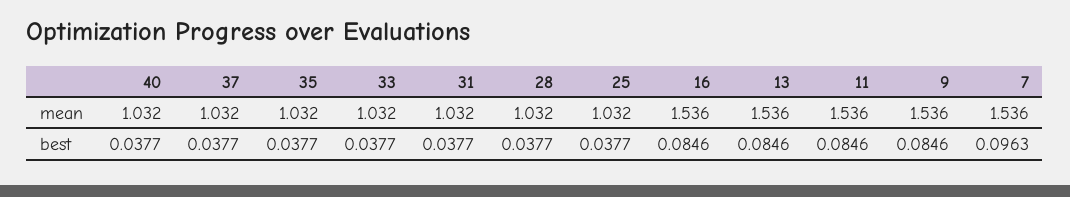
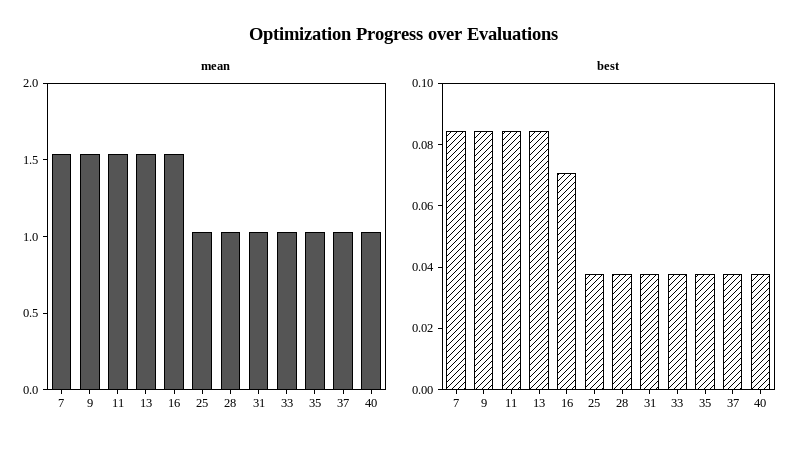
best, 16: 0.0846 -> 0.07
best, 7: 0.0963 -> 0.085

